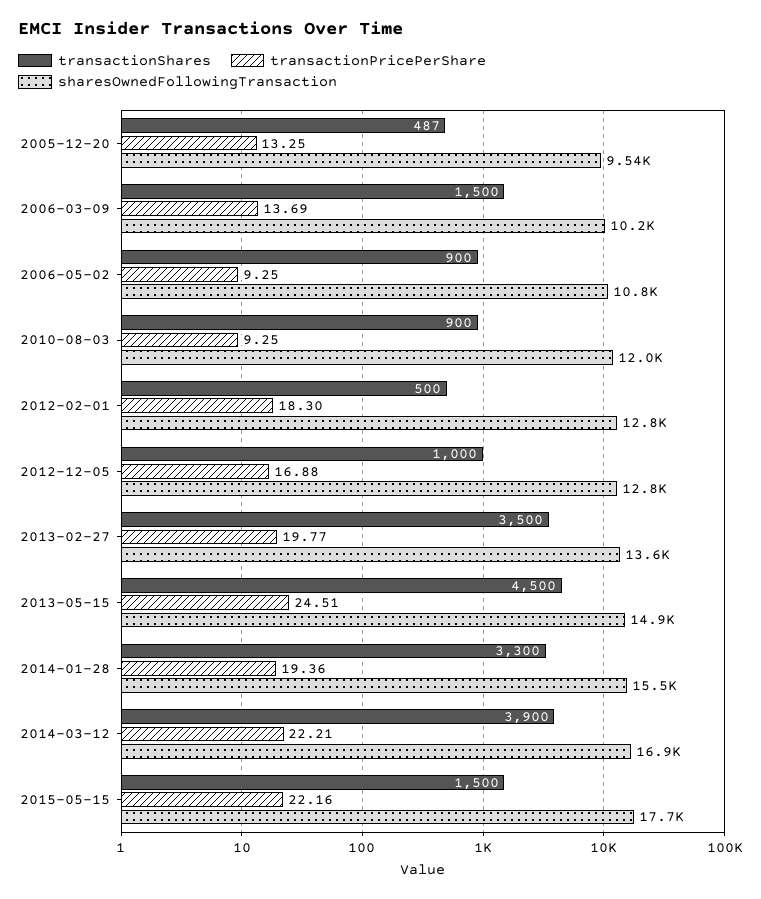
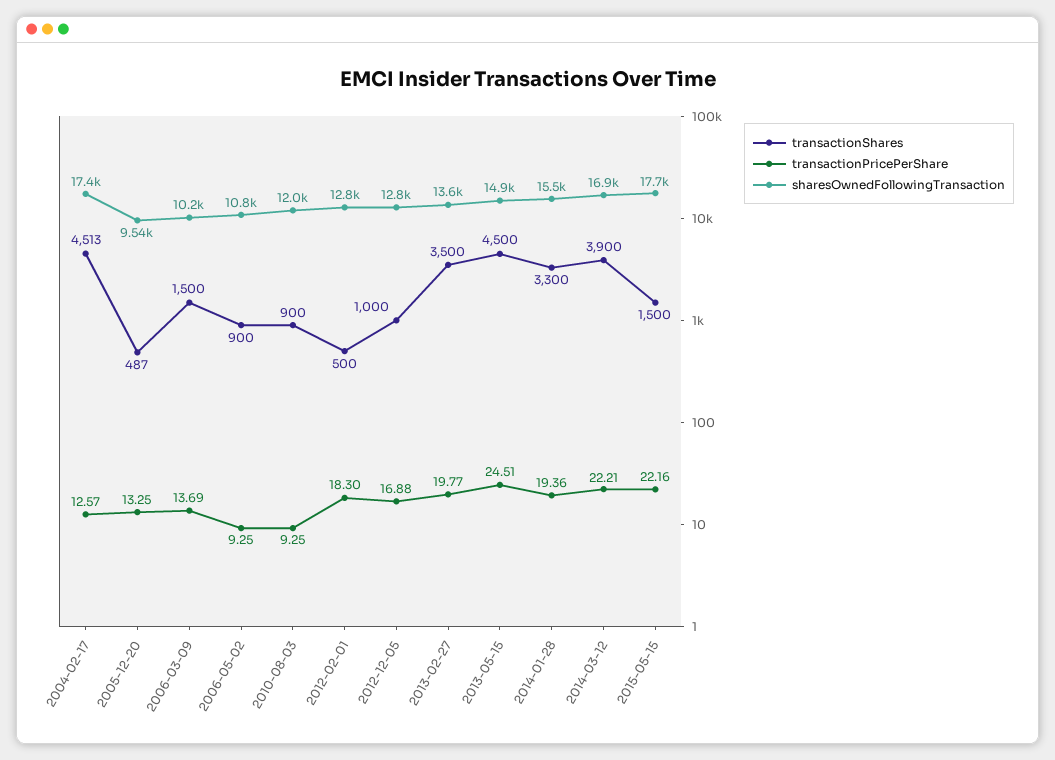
transactionShares, 2004-02-17: none -> 4513
transactionPricePerShare, 2004-02-17: none -> 12.57
sharesOwnedFollowingTransaction, 2004-02-17: none -> 17400

